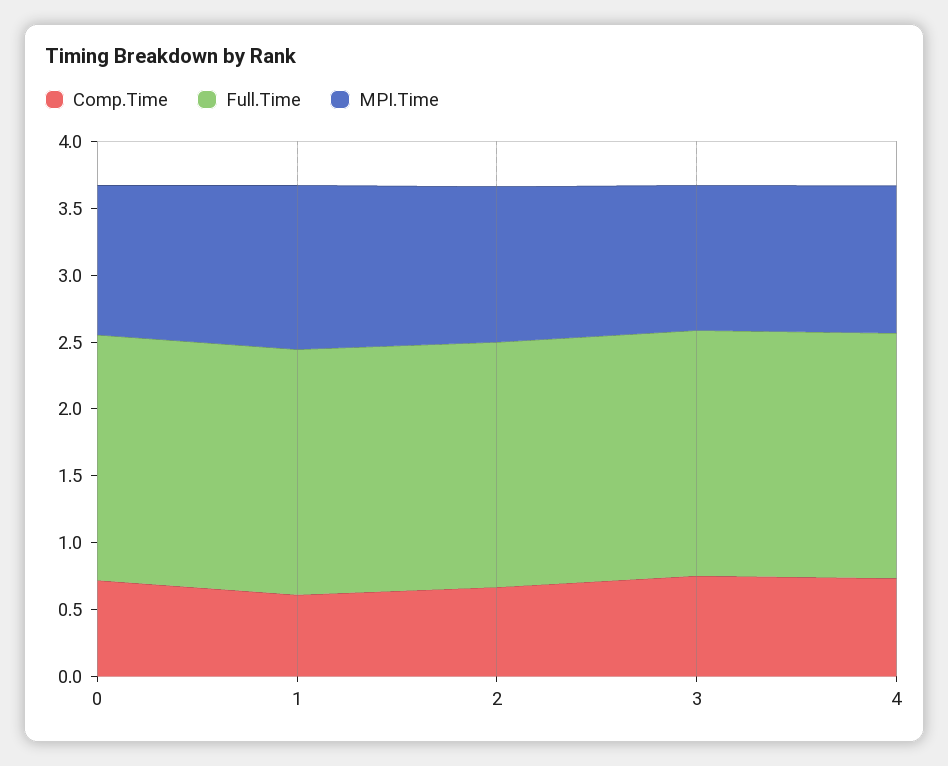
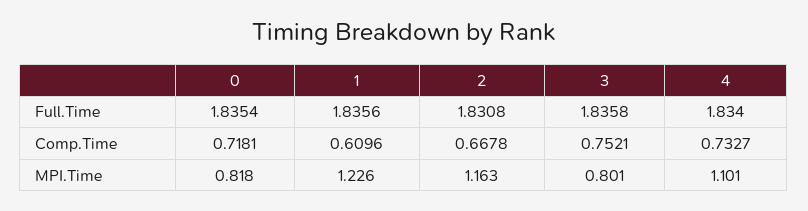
MPI.Time, 0: 1.1 -> 0.818
MPI.Time, 3: 1.1 -> 0.801

